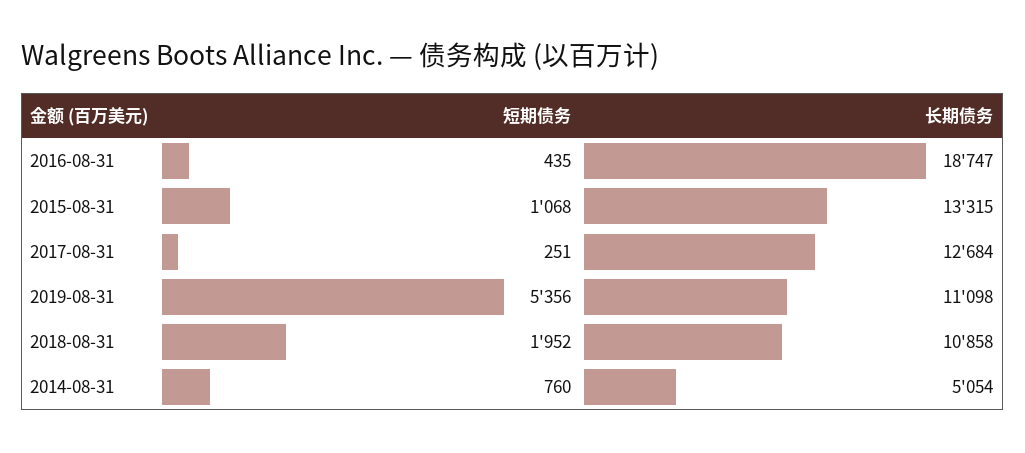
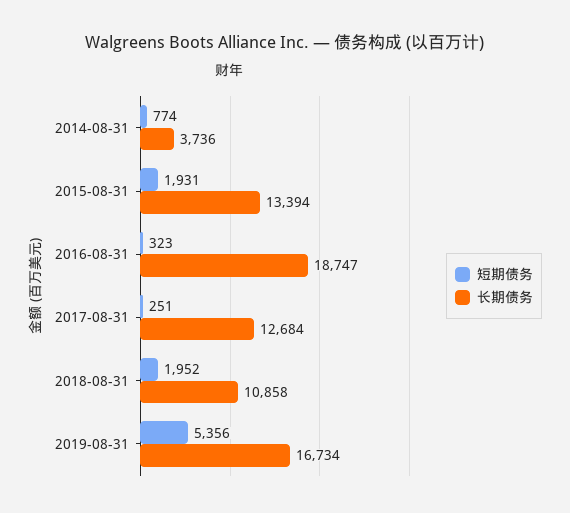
短期债务, 2016-08-31: 435 -> 323
短期债务, 2015-08-31: 1068 -> 1931
长期债务, 2015-08-31: 13315 -> 13394
长期债务, 2019-08-31: 11098 -> 16734
短期债务, 2014-08-31: 760 -> 774
长期债务, 2014-08-31: 5054 -> 3736

